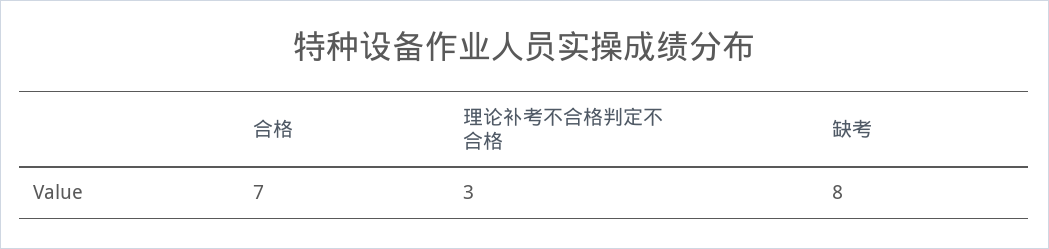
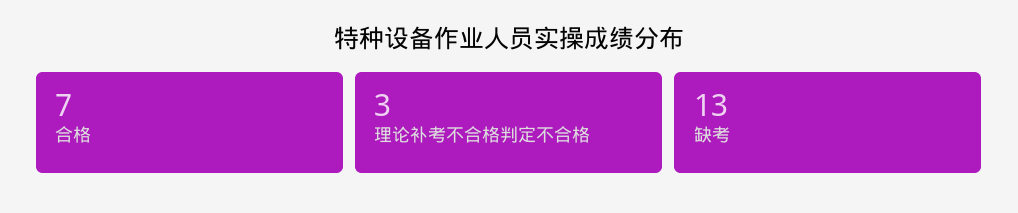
缺考: 8 -> 13

